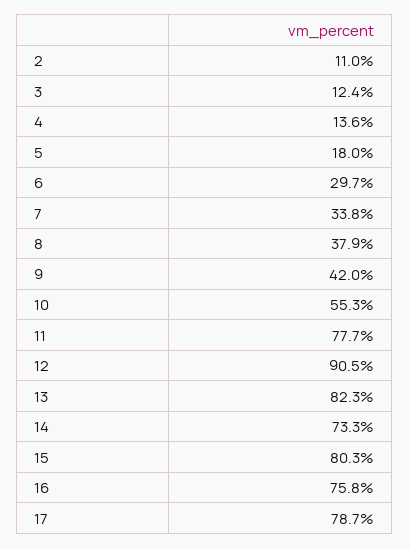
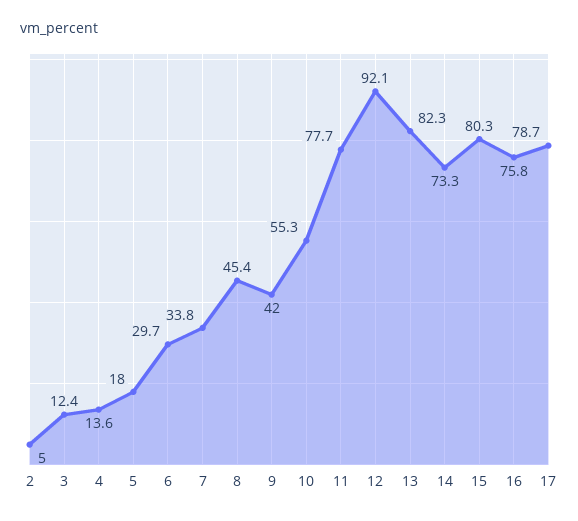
2: 11 -> 5
8: 37.9 -> 45.4
12: 90.5 -> 92.1

